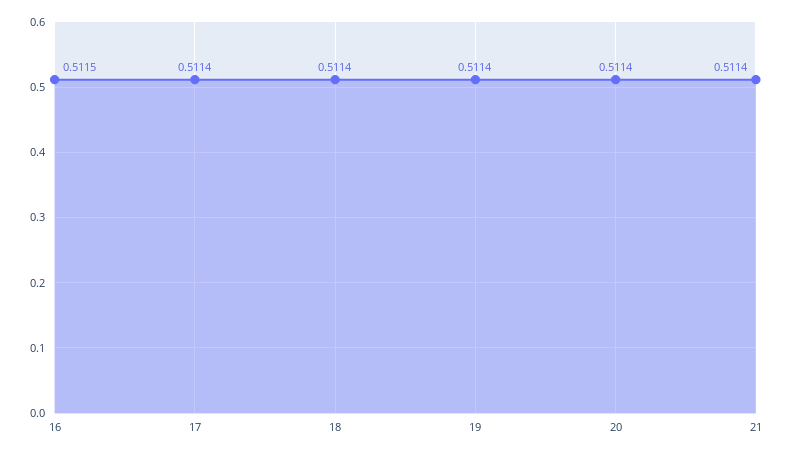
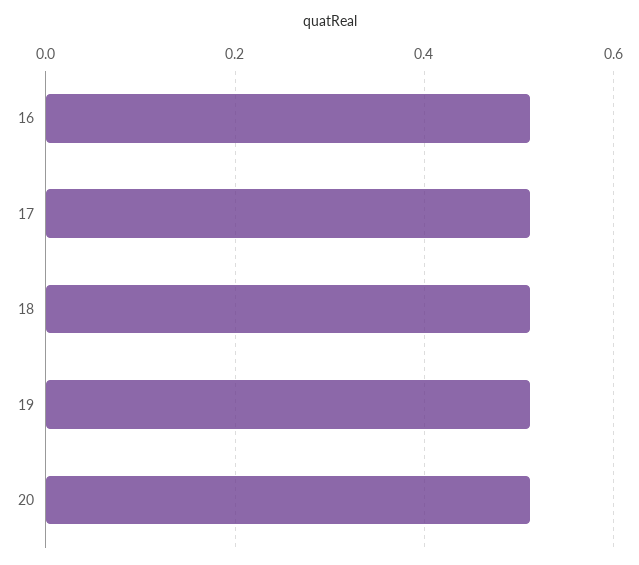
21: 0.5114 -> none

